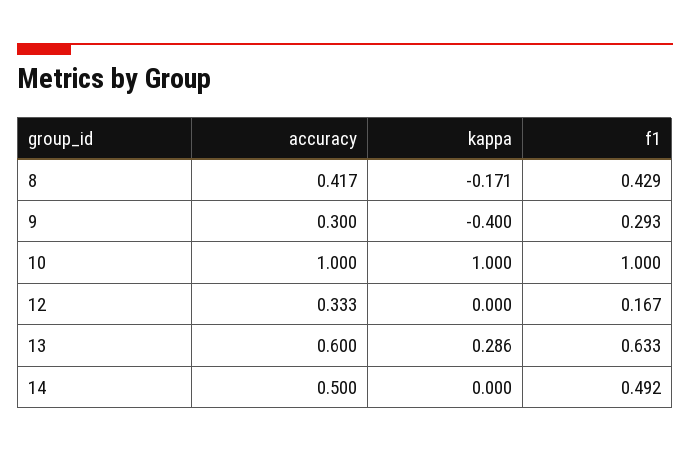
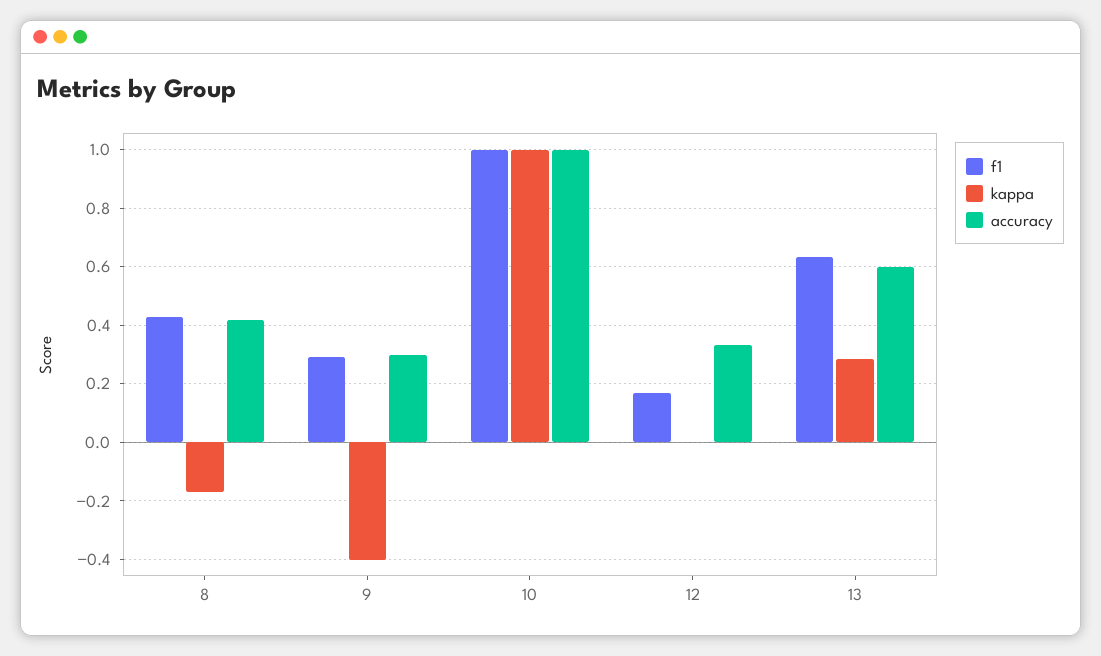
accuracy, 14: 0.5 -> none
kappa, 14: 0 -> none
f1, 14: 0.492 -> none

